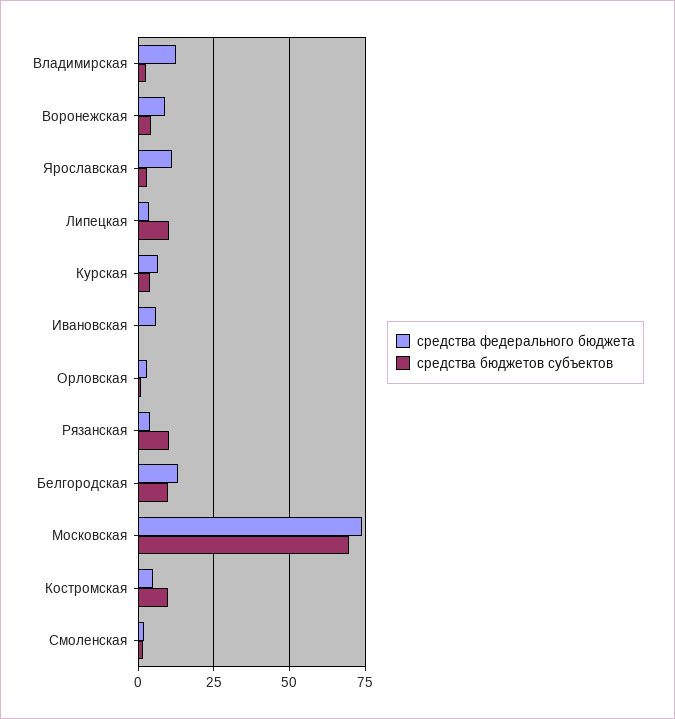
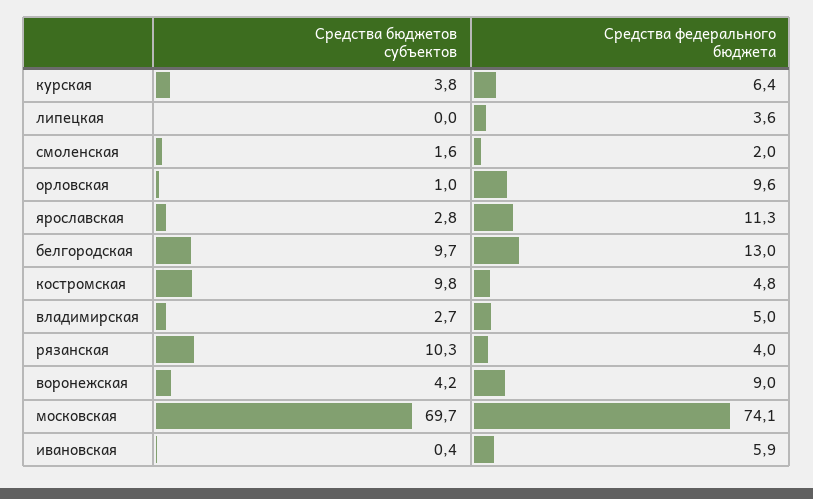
средства федерального бюджета, Владимирская: 12.5 -> 5
средства бюджетов субъектов, Липецкая: 10 -> 0
средства федерального бюджета, Орловская: 2.5 -> 9.6

